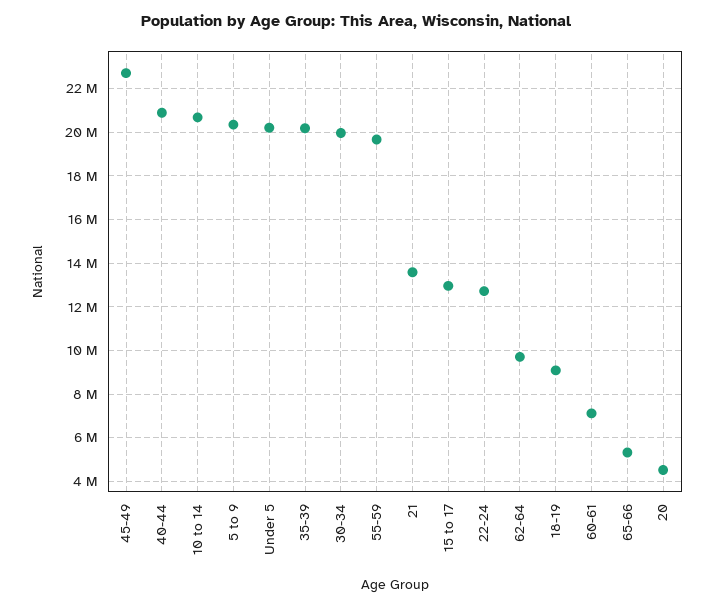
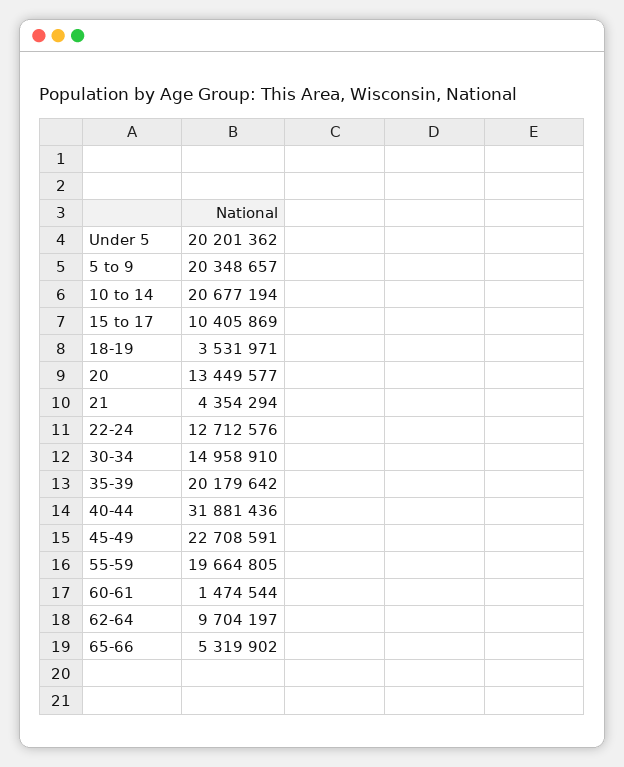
40-44: 21000000 -> 31881436
30-34: 20000000 -> 14958910
21: 13500000 -> 4354294
15 to 17: 13000000 -> 10405869
18-19: 9000000 -> 3531971
60-61: 7000000 -> 1474544
20: 4500000 -> 13449577

